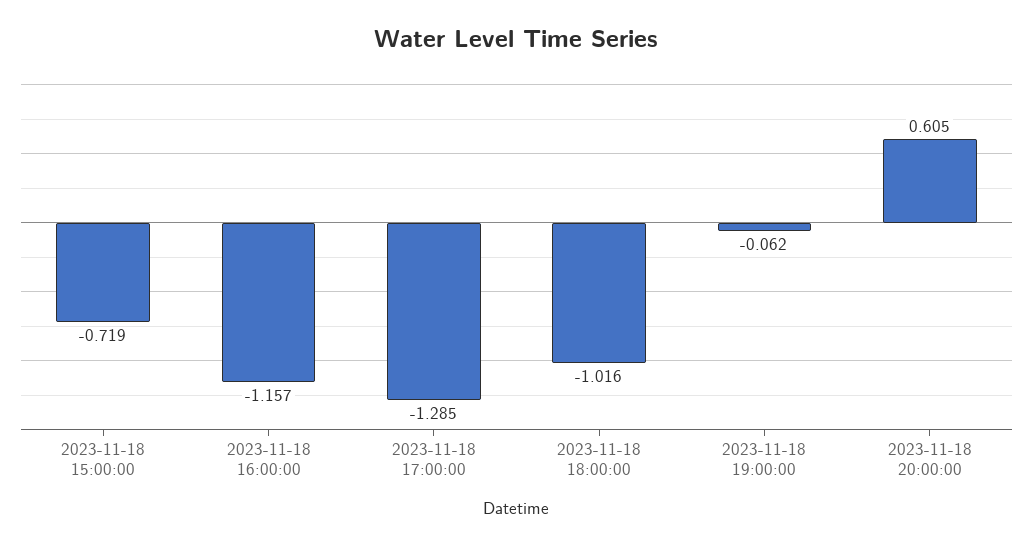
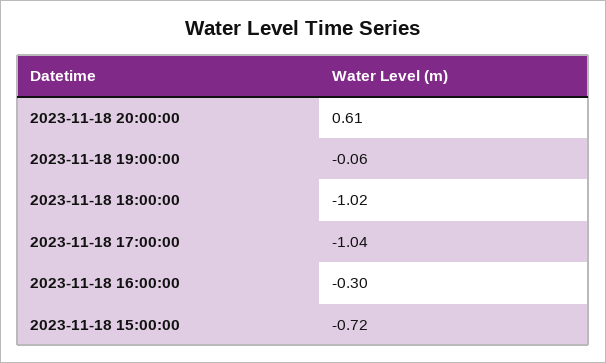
2023-11-18 16:00:00: -1.157 -> -0.3
2023-11-18 17:00:00: -1.285 -> -1.04

